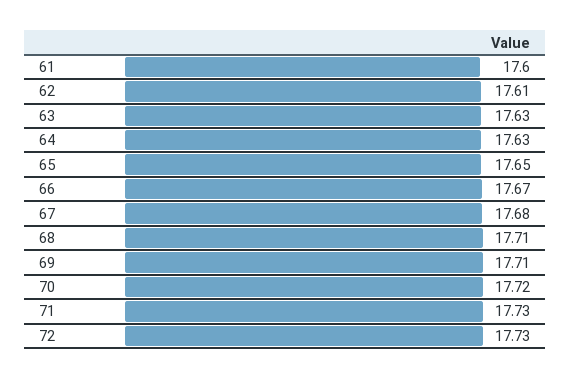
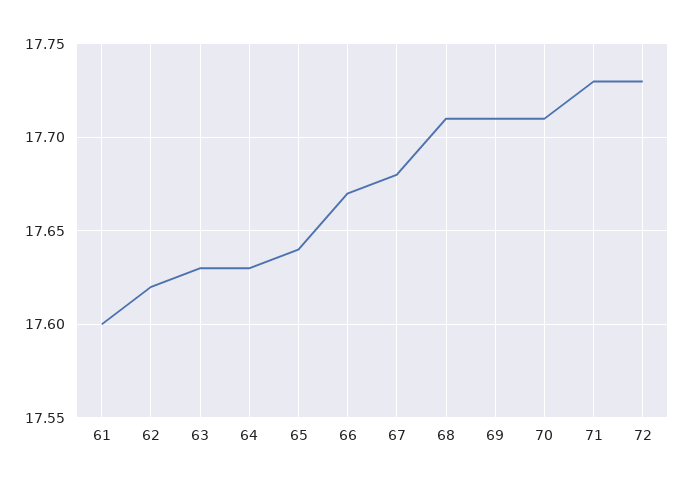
62: 17.61 -> 17.62
65: 17.65 -> 17.64
70: 17.72 -> 17.71

